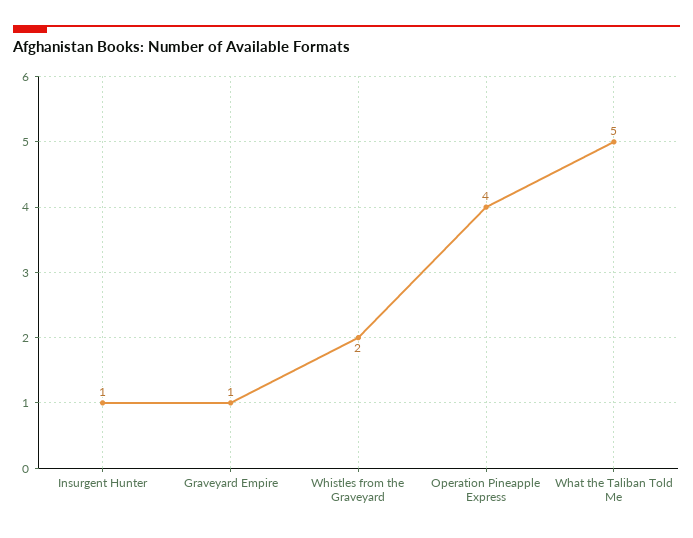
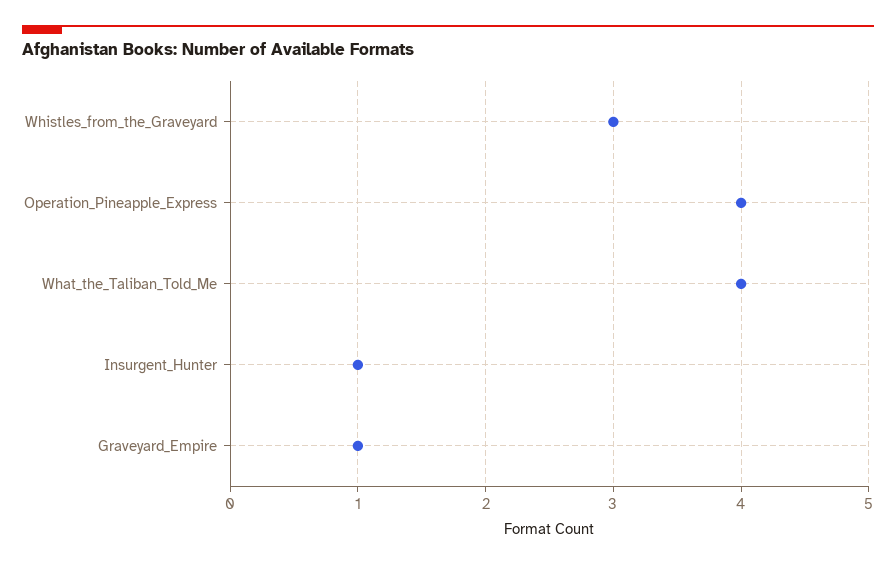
Whistles from the Graveyard: 2 -> 3
What the Taliban Told Me: 5 -> 4

